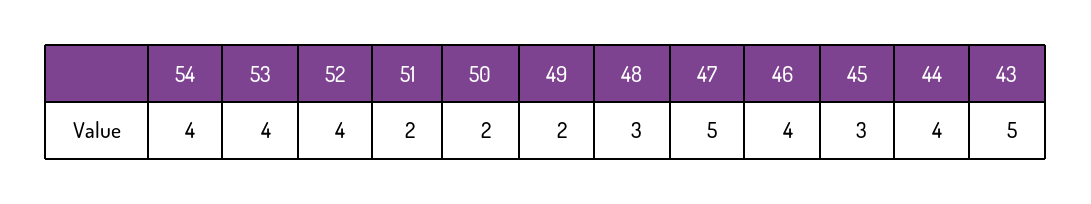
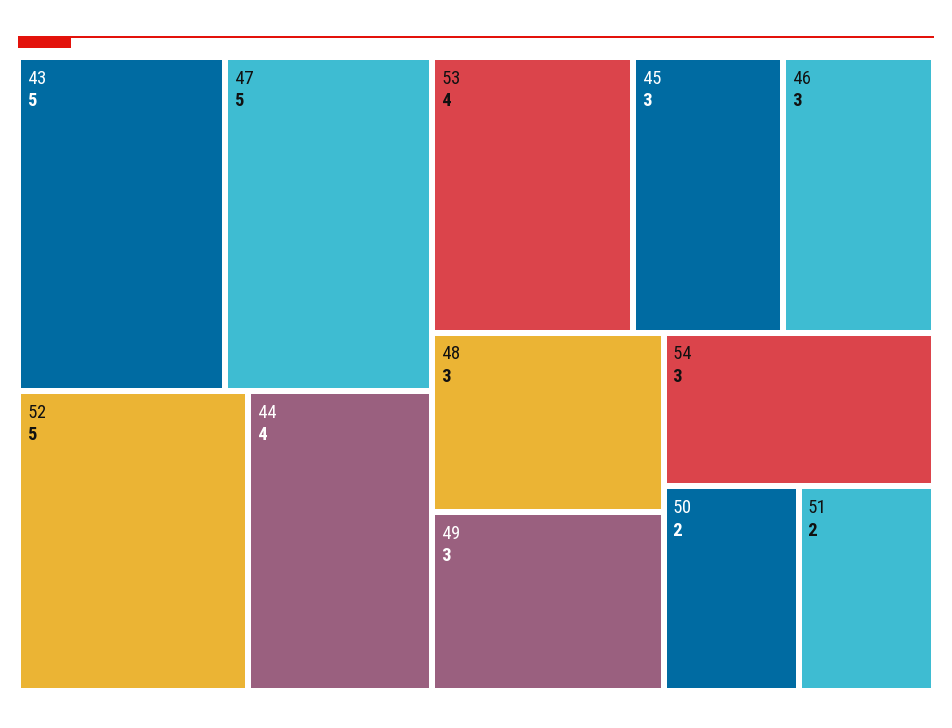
54: 4 -> 3
52: 4 -> 5
49: 2 -> 3
46: 4 -> 3

